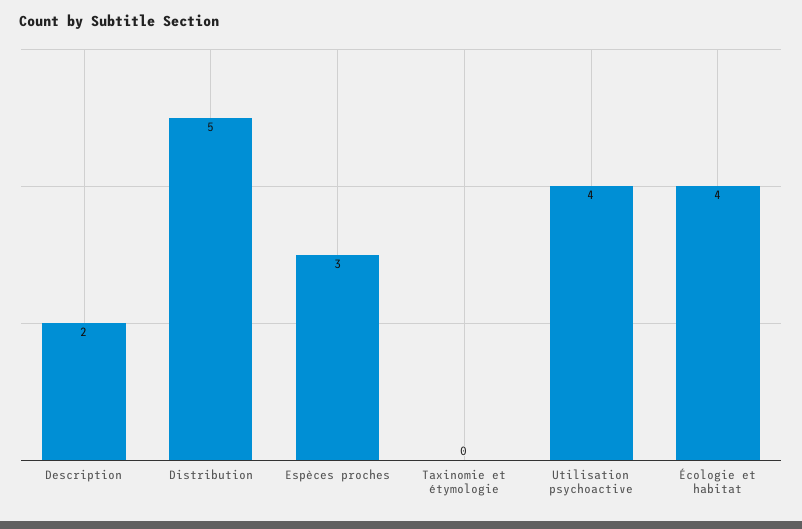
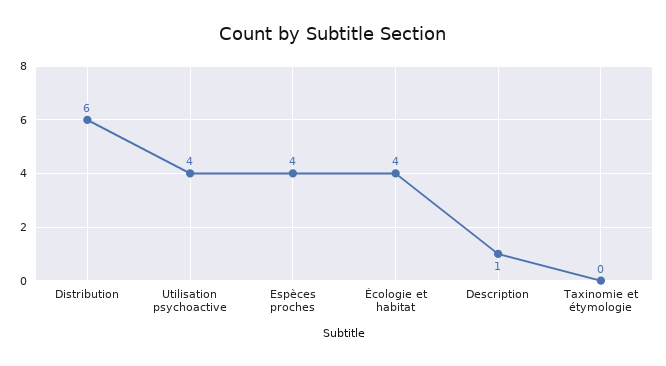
Description: 2 -> 1
Distribution: 5 -> 6
Espèces proches: 3 -> 4

